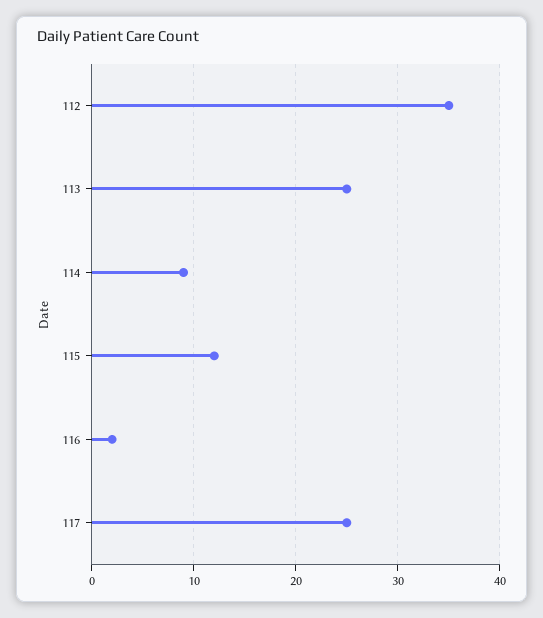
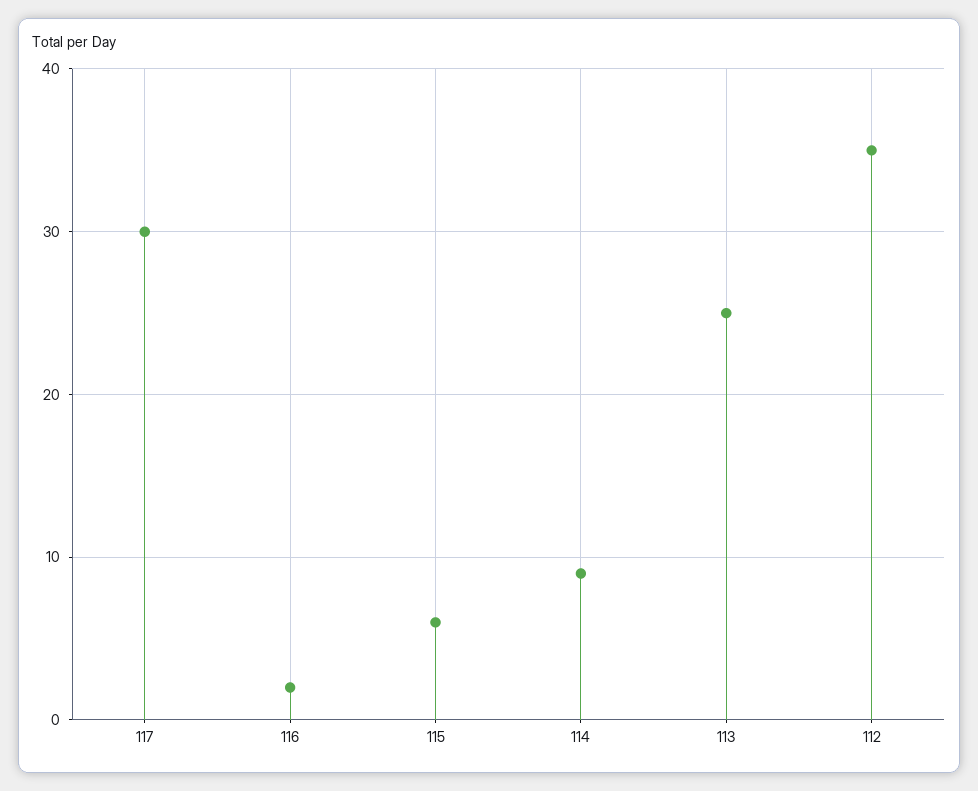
115: 12 -> 6
117: 25 -> 30

